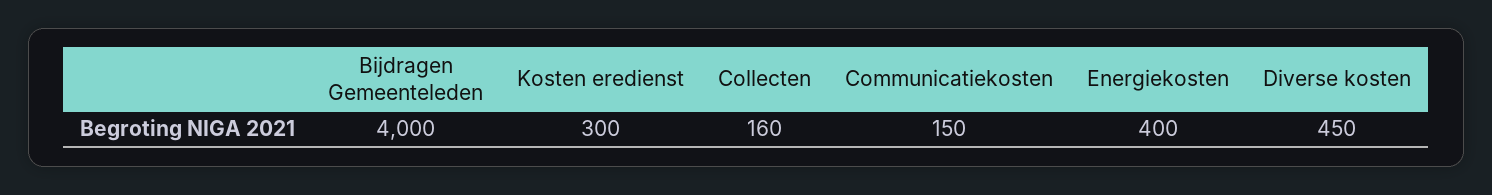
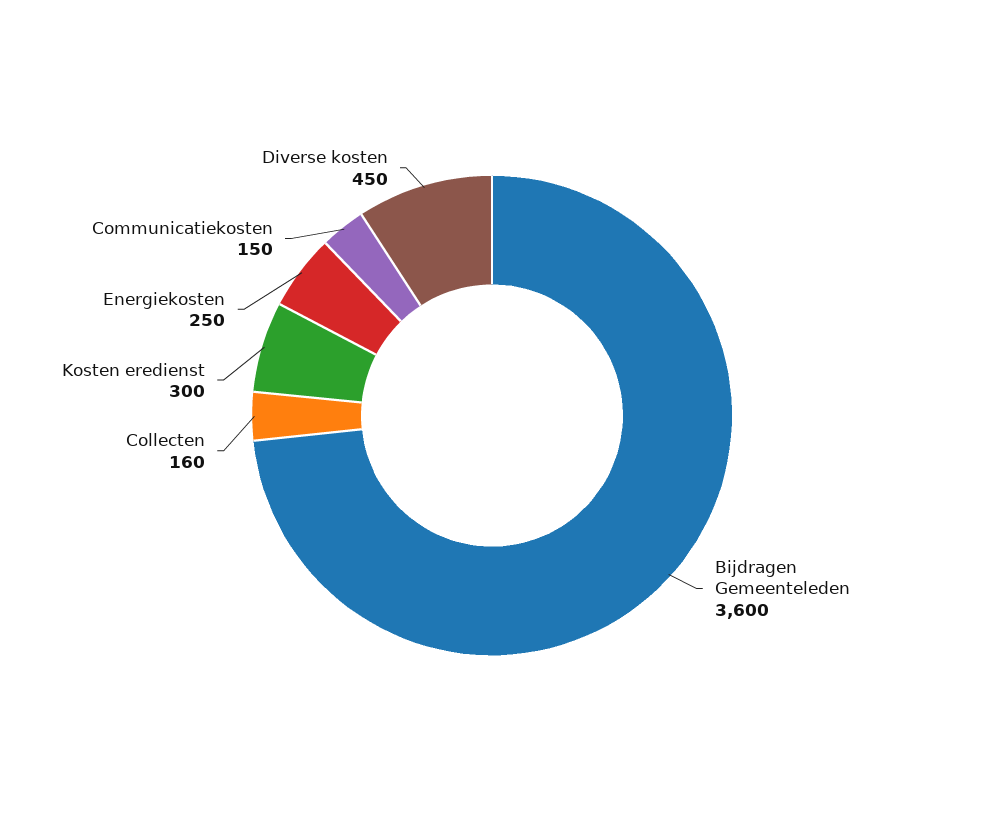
Bijdragen Gemeenteleden: 4000 -> 3600
Energiekosten: 400 -> 250

